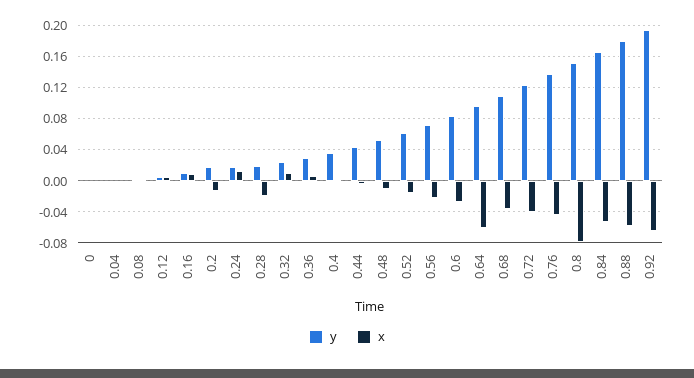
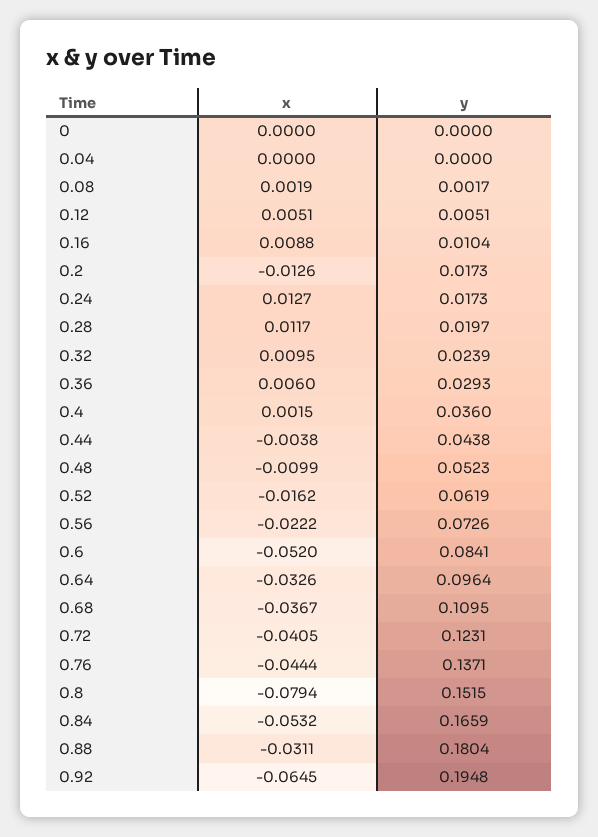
x, 0.28: -0.02 -> 0.0117
x, 0.6: -0.03 -> -0.052
x, 0.64: -0.06 -> -0.0326
x, 0.88: -0.06 -> -0.0311

